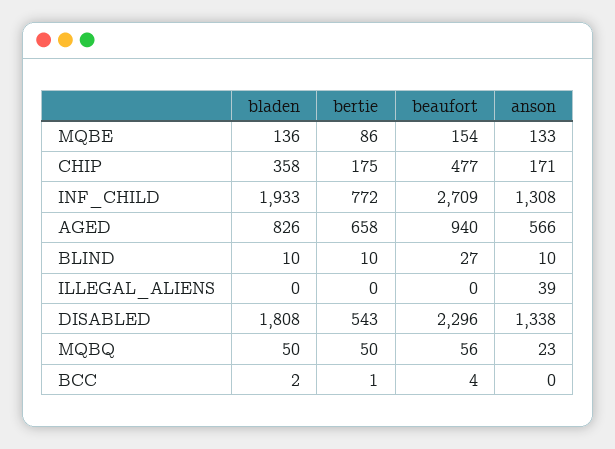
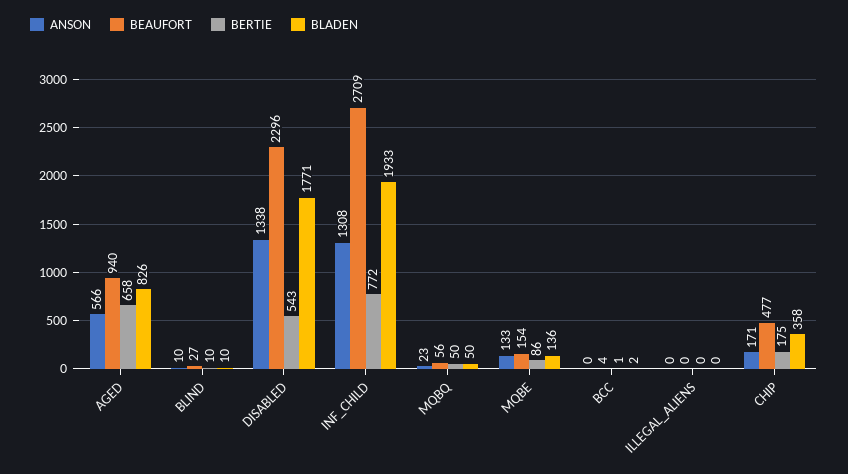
anson, ILLEGAL_ALIENS: 39 -> 0
bladen, DISABLED: 1808 -> 1771

